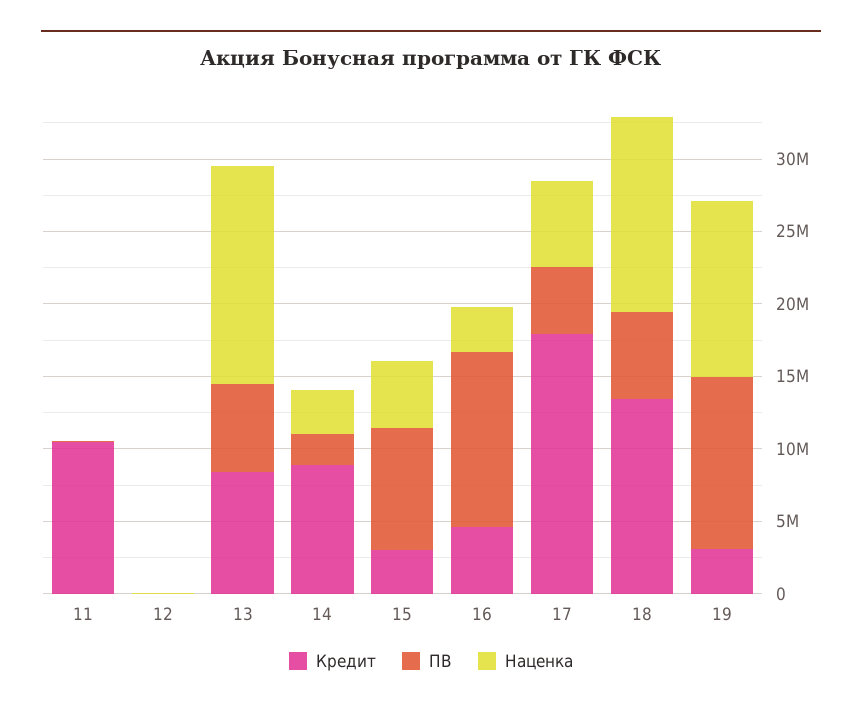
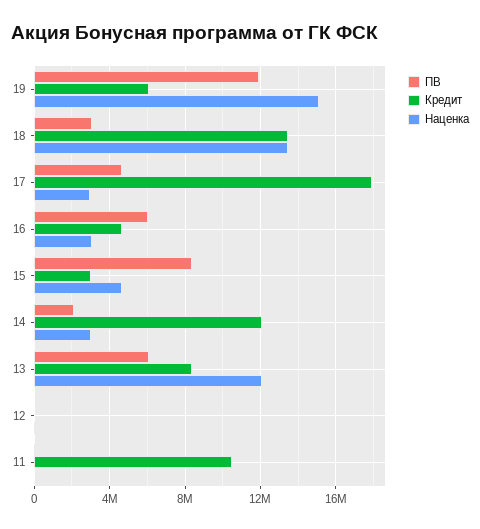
Наценка, 13: 15000000 -> 12000000
Кредит, 14: 9000000 -> 12000000
ПВ, 16: 12000000 -> 6000000
Наценка, 17: 6000000 -> 3000000
ПВ, 18: 6000000 -> 3000000
Кредит, 19: 3000000 -> 6000000
Наценка, 19: 12000000 -> 15000000

